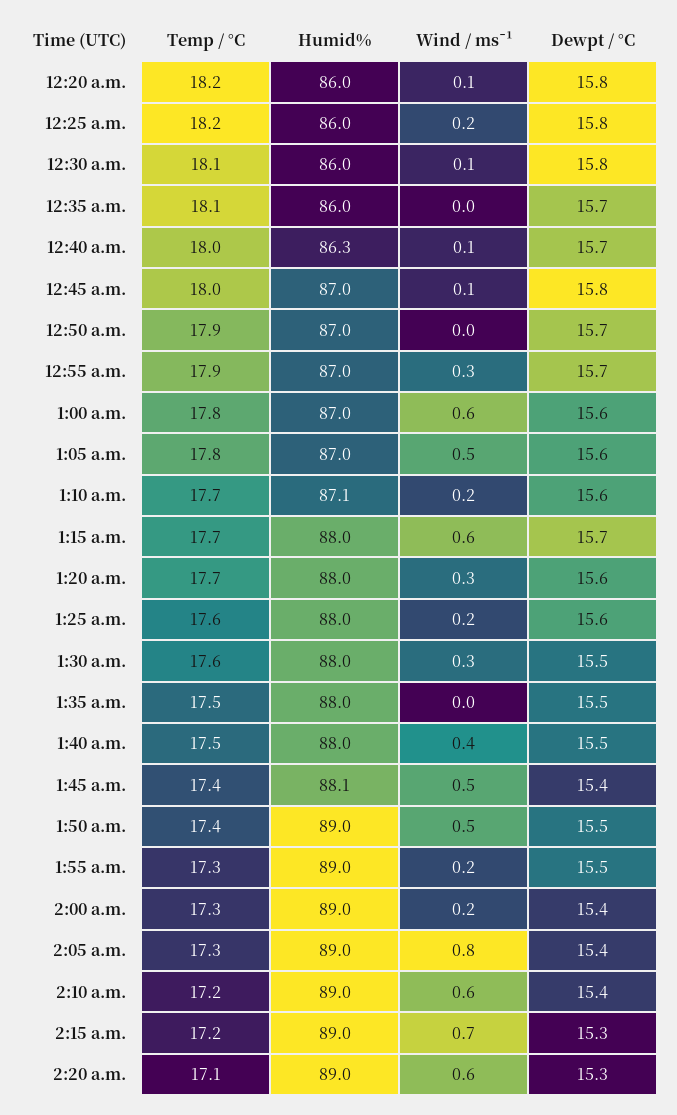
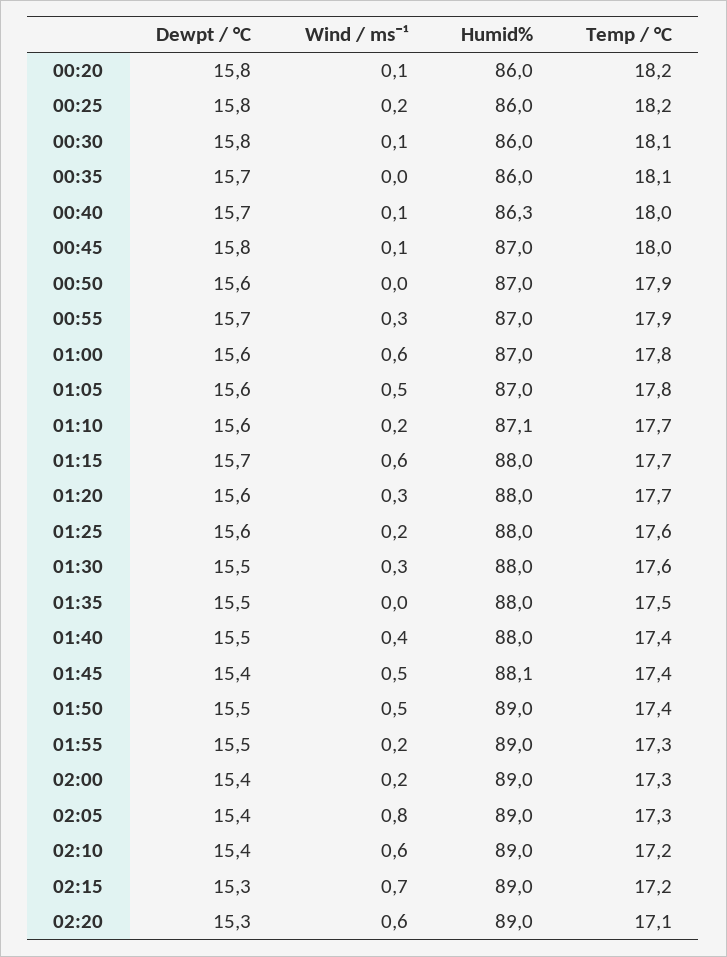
Dewpt / °C, 12:50 a.m.: 15.7 -> 15.6
Temp / °C, 1:40 a.m.: 17.5 -> 17.4

